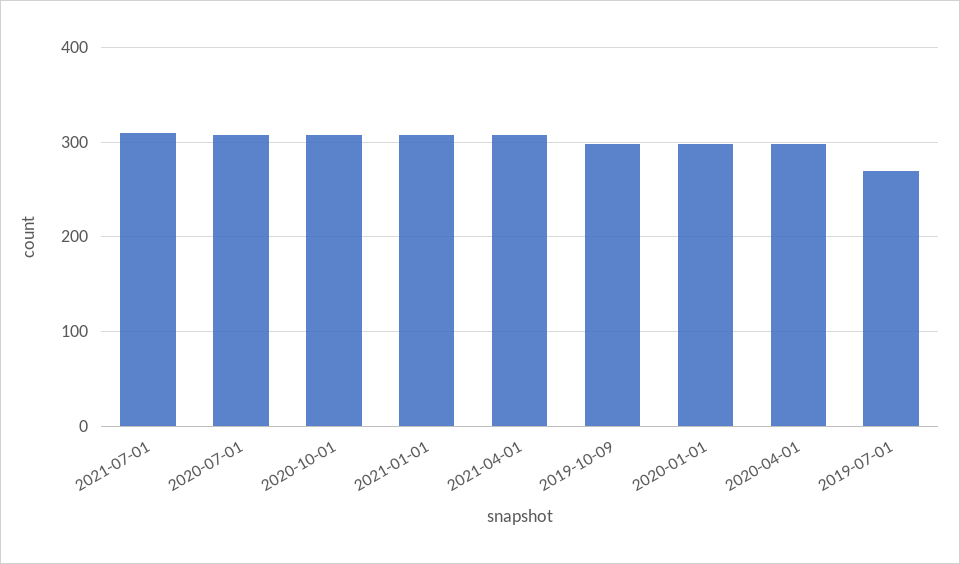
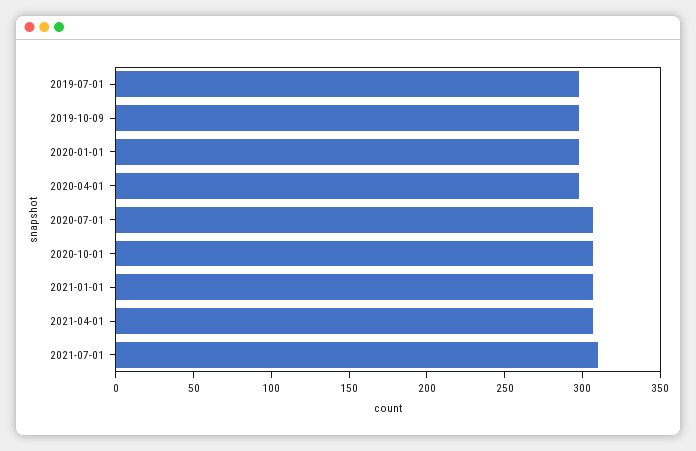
2019-07-01: 270 -> 300

